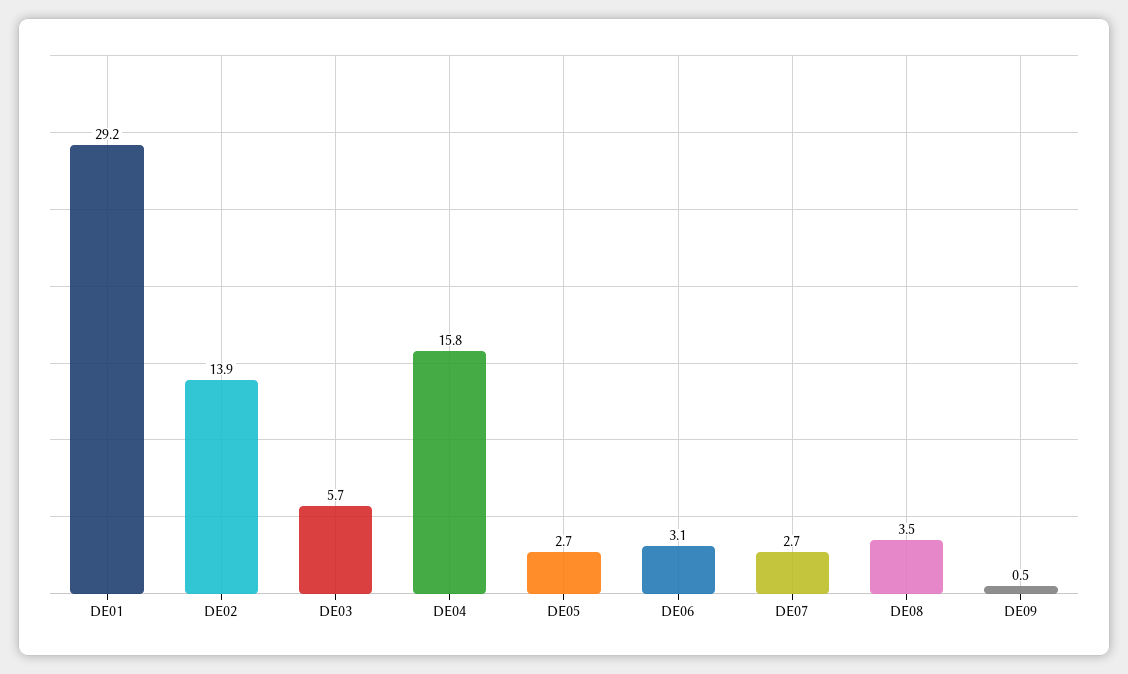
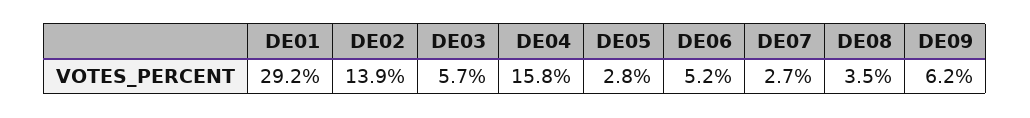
DE05: 2.7 -> 2.8
DE06: 3.1 -> 5.2
DE09: 0.5 -> 6.2

